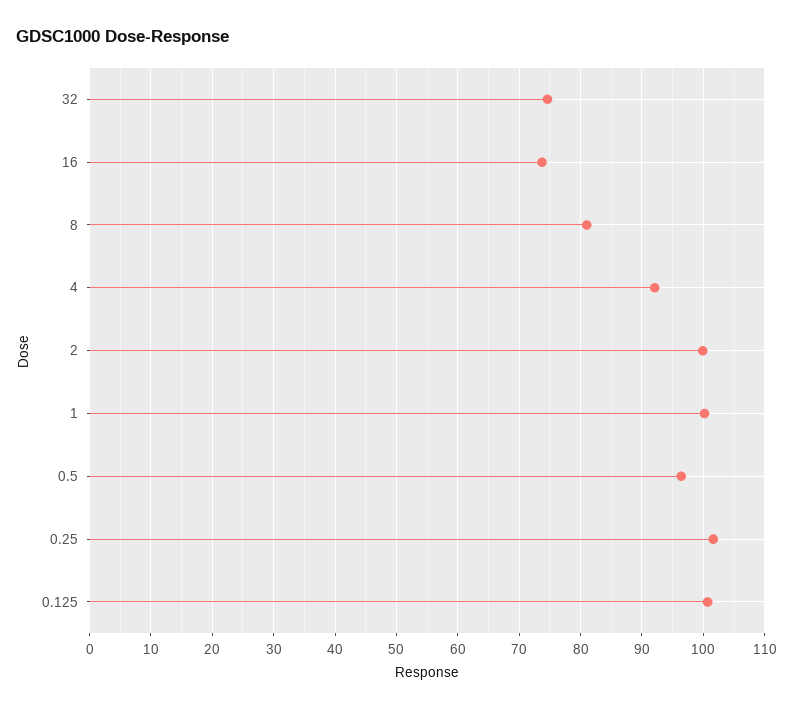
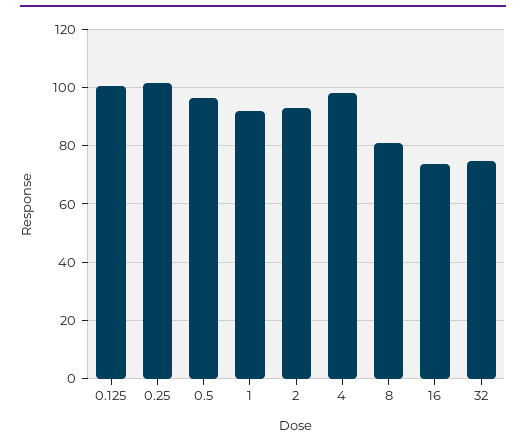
4: 92 -> 97.5
2: 100 -> 92.5
1: 100 -> 92.5

